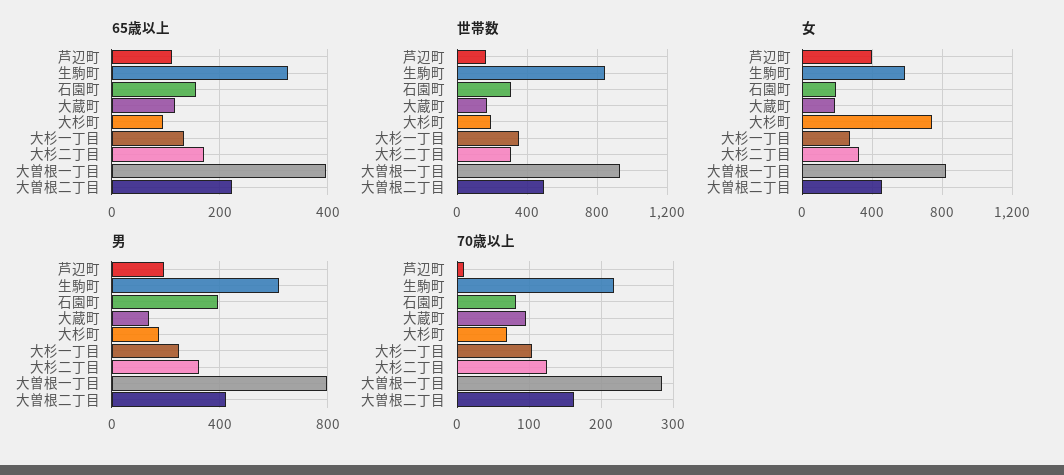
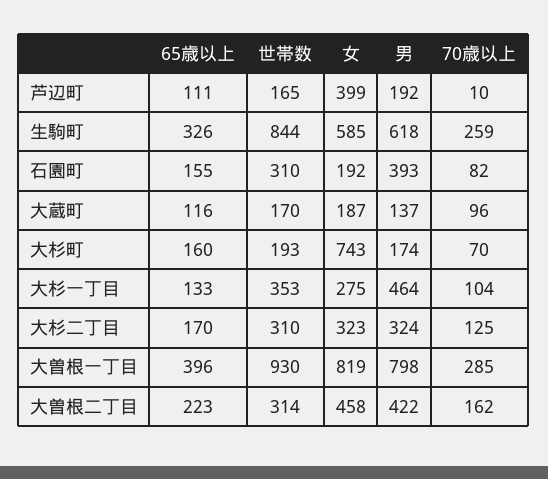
65歳以上, 大杉町: 100 -> 160
世帯数, 大曽根二丁目: 500 -> 314
男, 大杉一丁目: 250 -> 464
70歳以上, 生駒町: 220 -> 259

